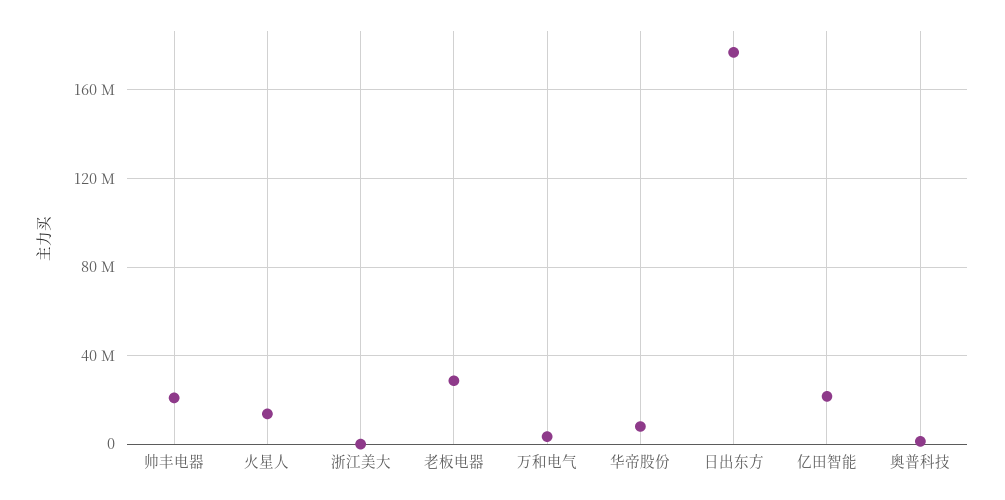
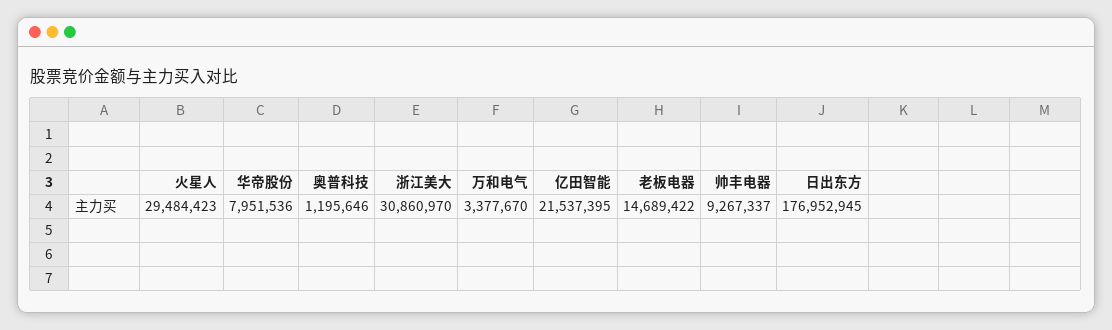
帅丰电器: 20000000 -> 9267337
火星人: 15000000 -> 29484423
浙江美大: 0 -> 30860970
老板电器: 30000000 -> 14689422

